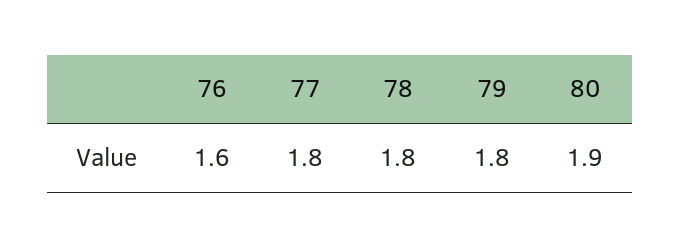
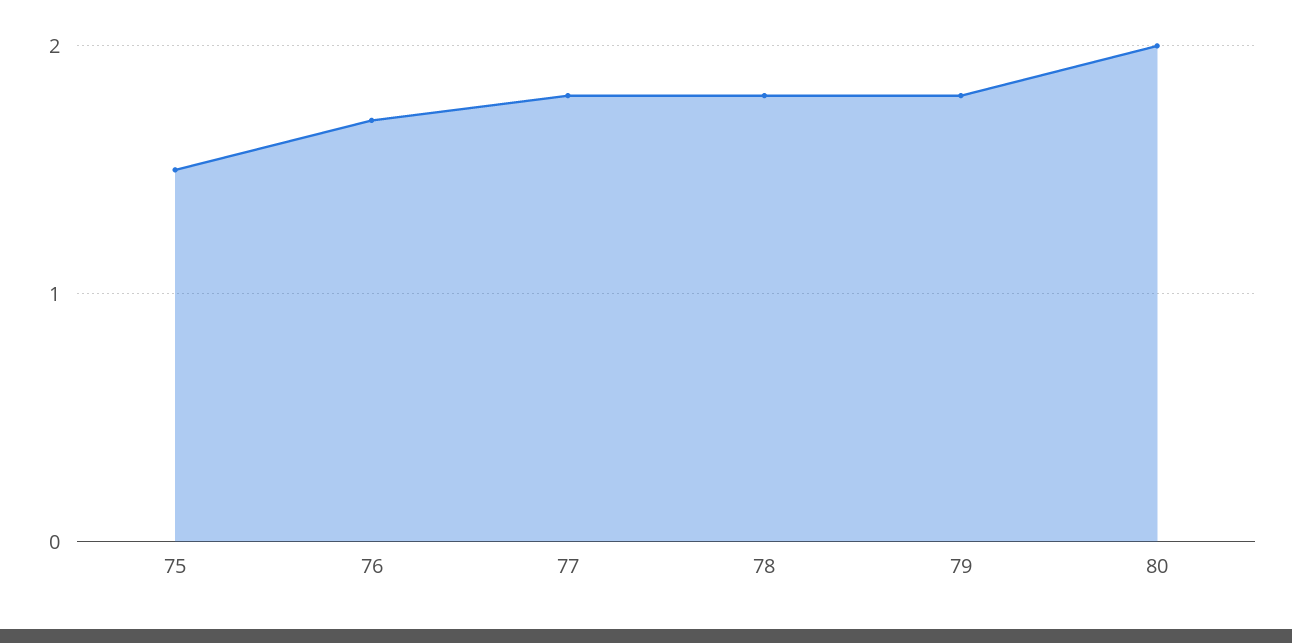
76: 1.6 -> 1.7
80: 1.9 -> 2
75: none -> 1.5

